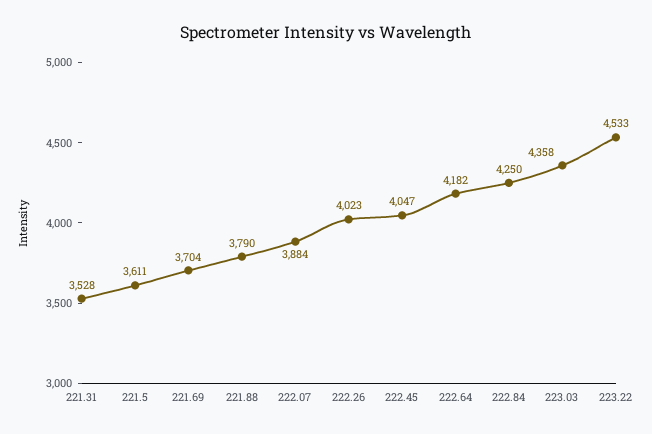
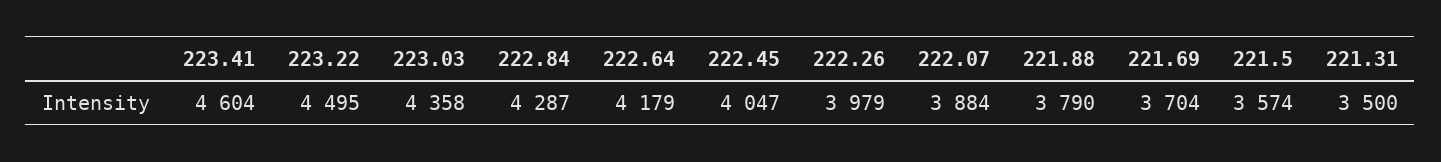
221.31: 3528 -> 3500
221.5: 3611 -> 3574
222.26: 4023 -> 3979
222.64: 4182 -> 4179
222.84: 4250 -> 4287
223.22: 4533 -> 4495
223.41: none -> 4604

